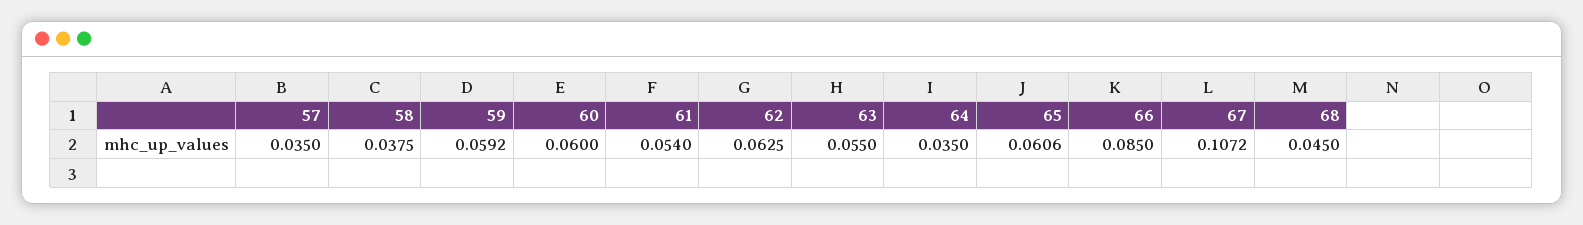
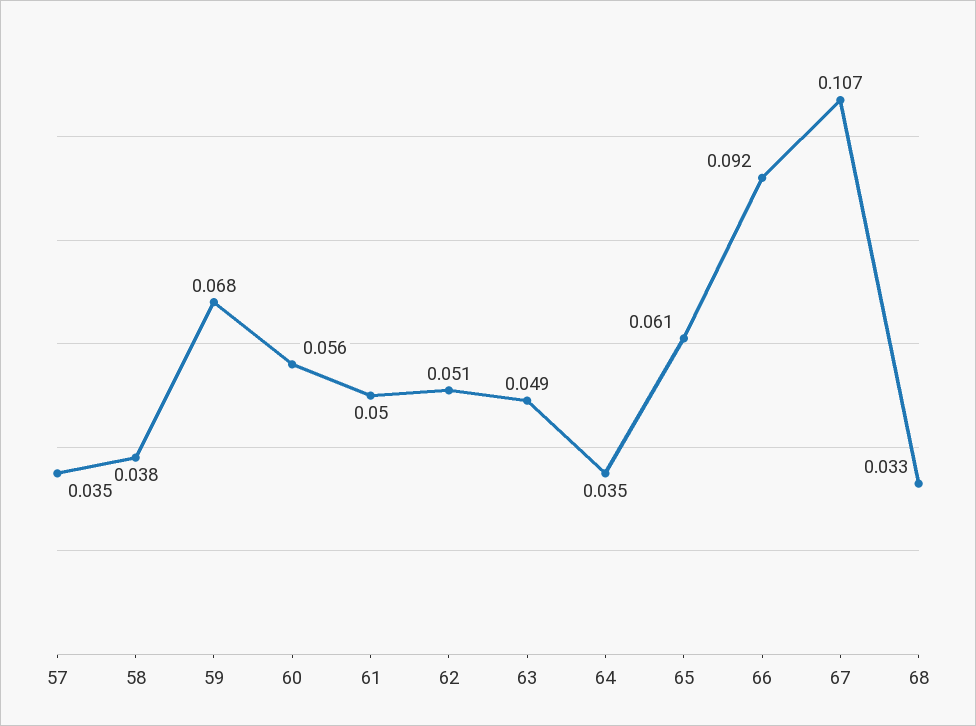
59: 0.0592 -> 0.068
60: 0.06 -> 0.056
61: 0.054 -> 0.05
62: 0.0625 -> 0.051
63: 0.055 -> 0.049
66: 0.085 -> 0.092
68: 0.045 -> 0.033

